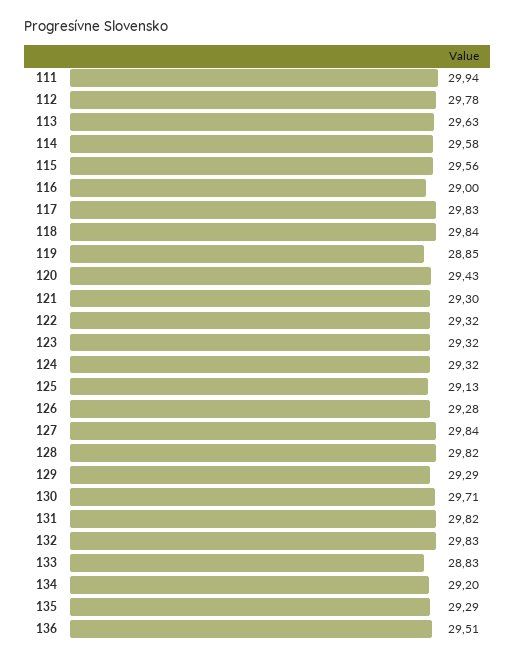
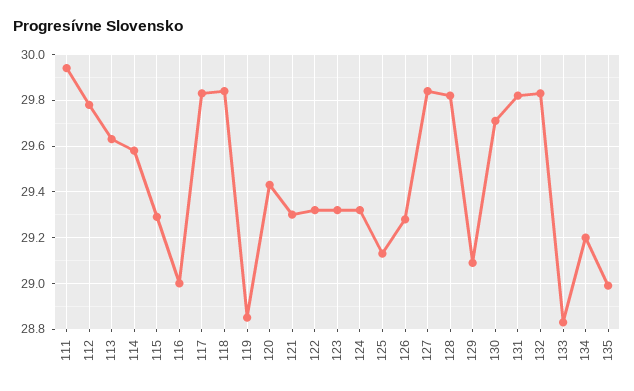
115: 29.56 -> 29.3
129: 29.29 -> 29.1
135: 29.29 -> 29
136: 29.51 -> none

